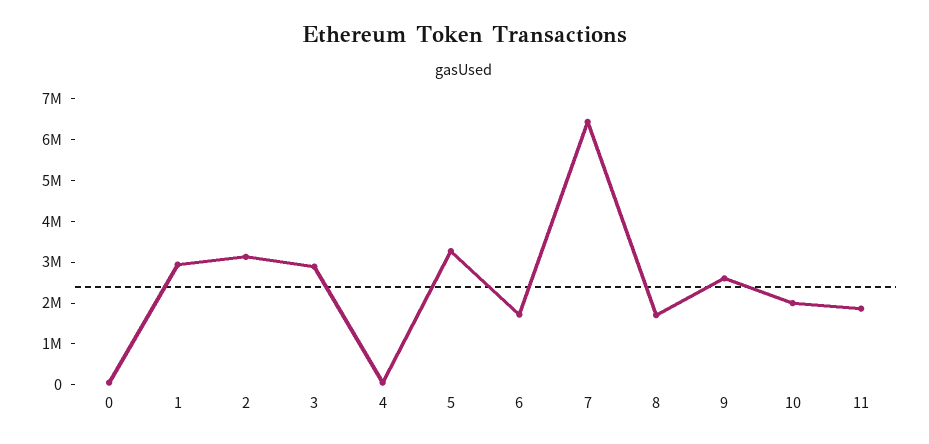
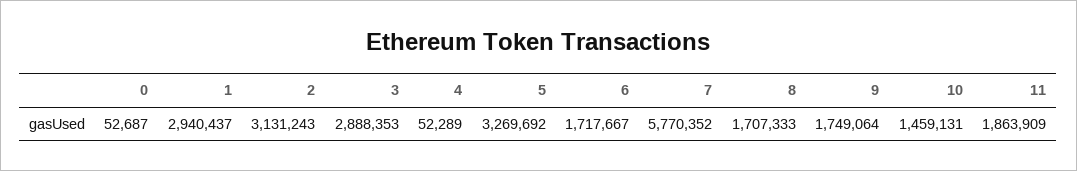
7: 6400000 -> 5770352
9: 2600000 -> 1749064
10: 2000000 -> 1459131

